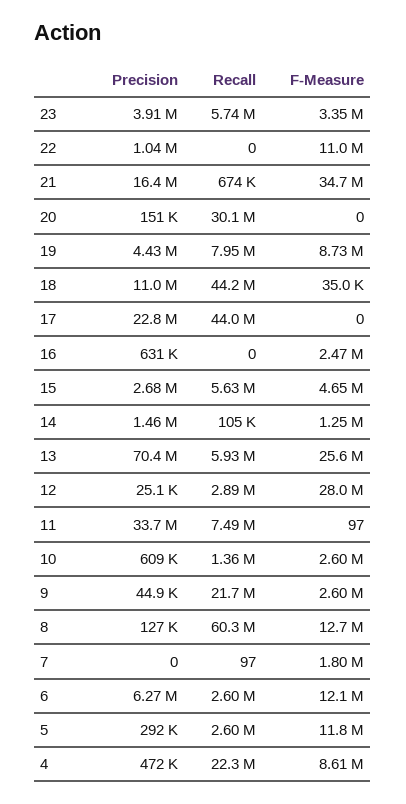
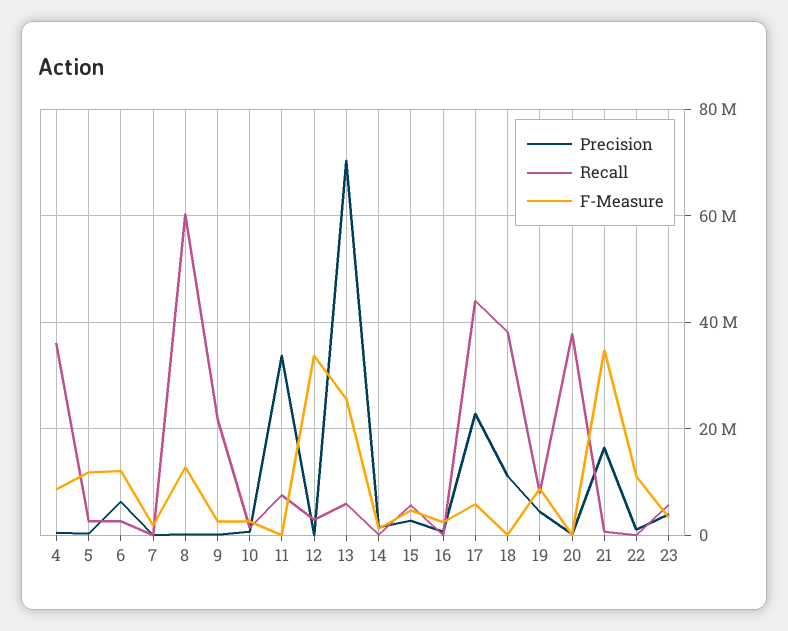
Recall, 20: 30100000 -> 38000000
Recall, 18: 44200000 -> 38000000
F-Measure, 17: 0 -> 6000000
F-Measure, 12: 28000000 -> 34000000
Recall, 4: 22300000 -> 36000000

